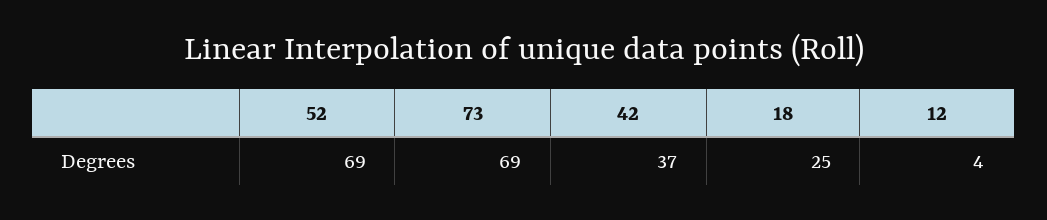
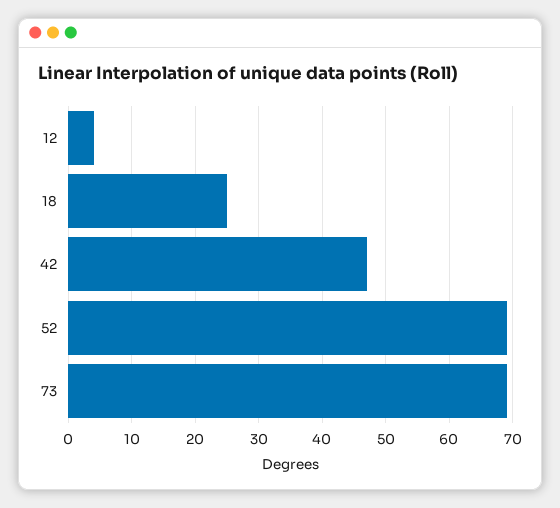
42: 37 -> 47

